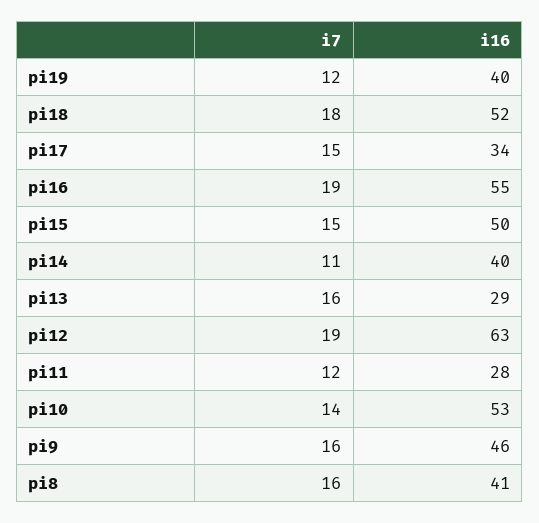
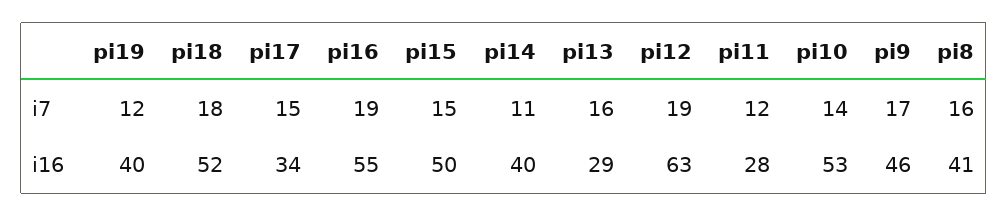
i7, pi9: 16 -> 17

